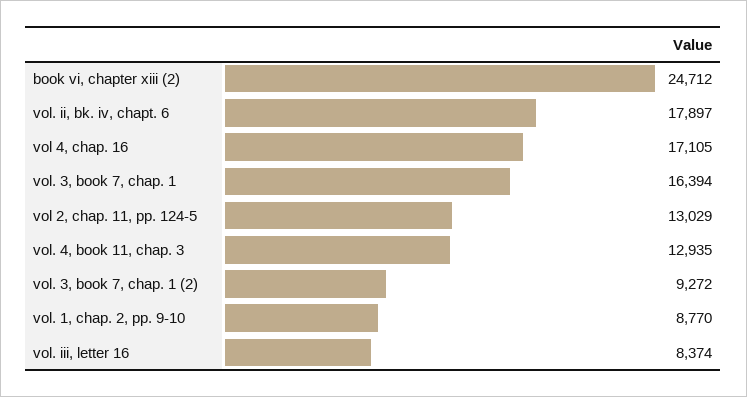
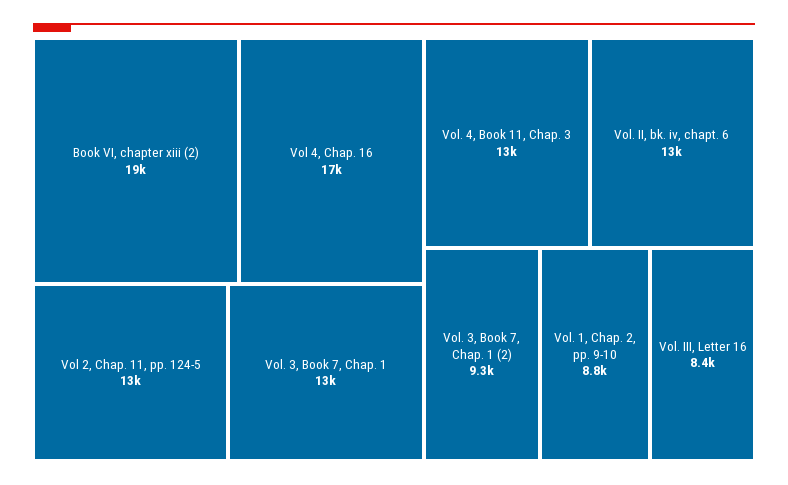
book vi, chapter xiii (2): 24712 -> 19000
vol. ii, bk. iv, chapt. 6: 17897 -> 13000
vol. 3, book 7, chap. 1: 16394 -> 13000

